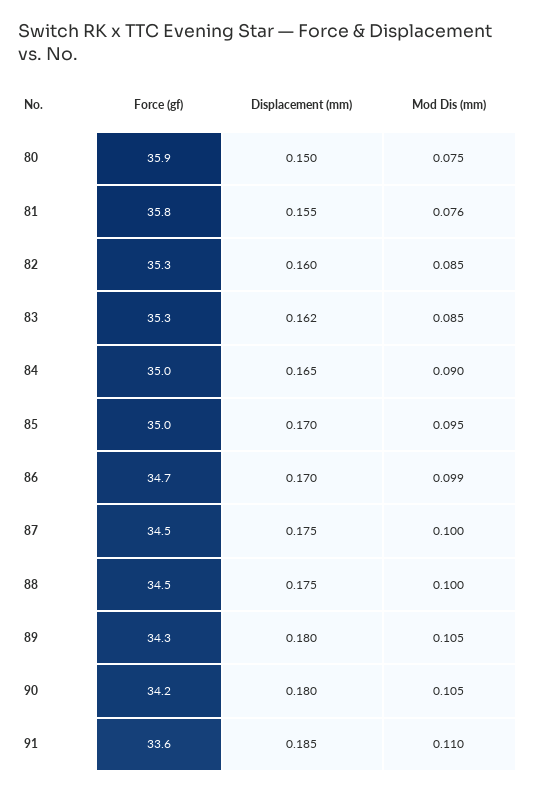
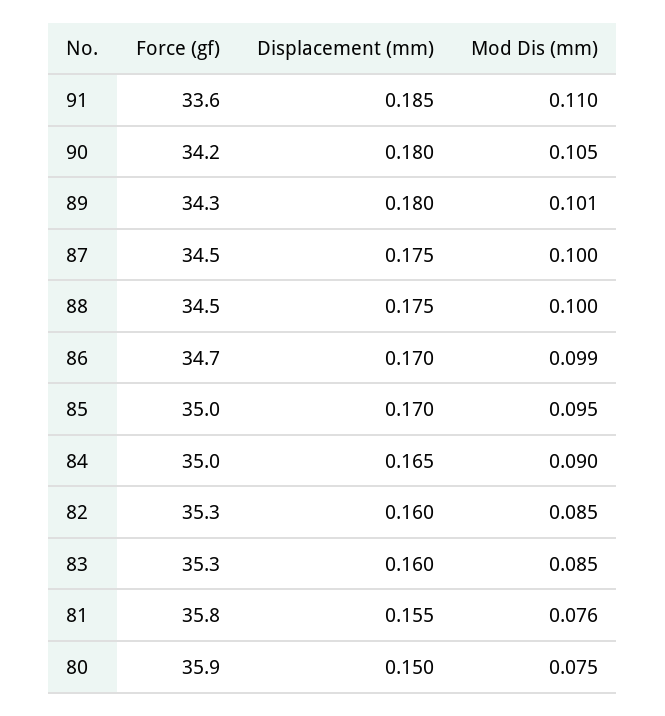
Displacement (mm), 83: 0.162 -> 0.16
Mod Dis (mm), 89: 0.105 -> 0.101

